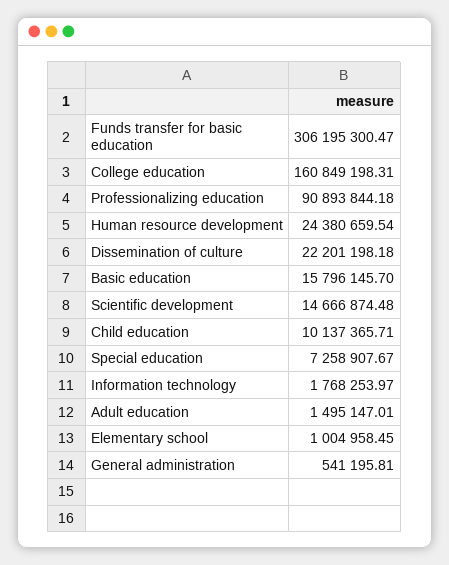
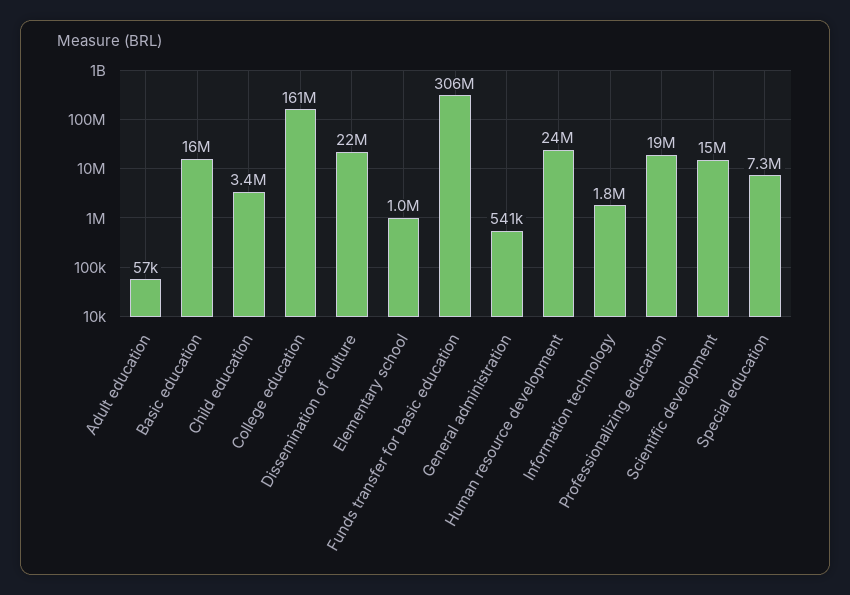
Professionalizing education: 90893844.18 -> 19000000
Child education: 10137365.71 -> 3400000
Adult education: 1495147.01 -> 57000

